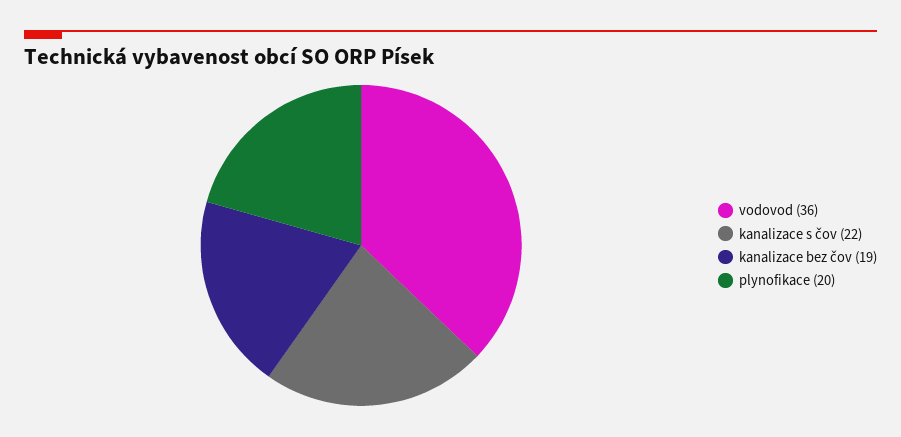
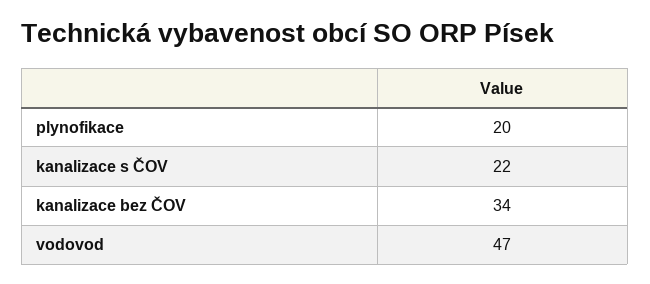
vodovod: 36 -> 47
kanalizace bez čov: 19 -> 34

